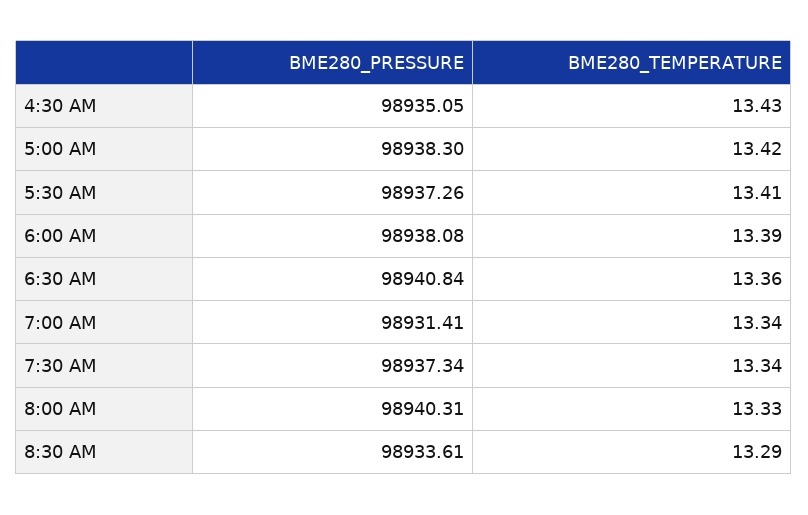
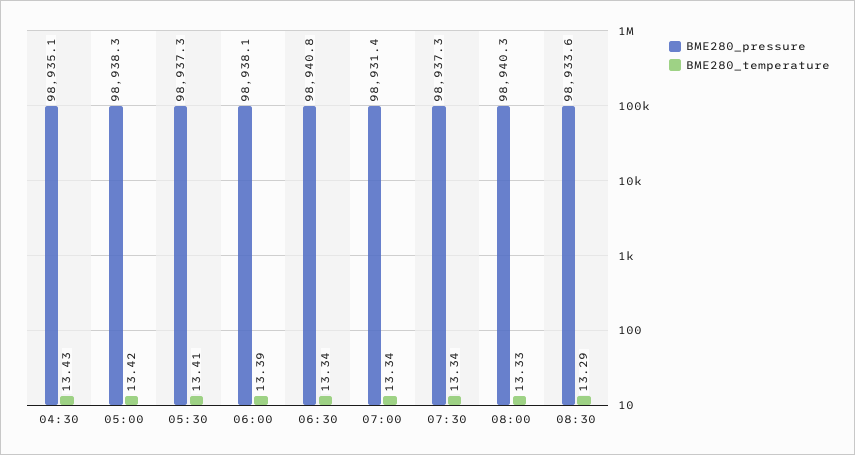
BME280_TEMPERATURE, 6:30 AM: 13.36 -> 13.34

